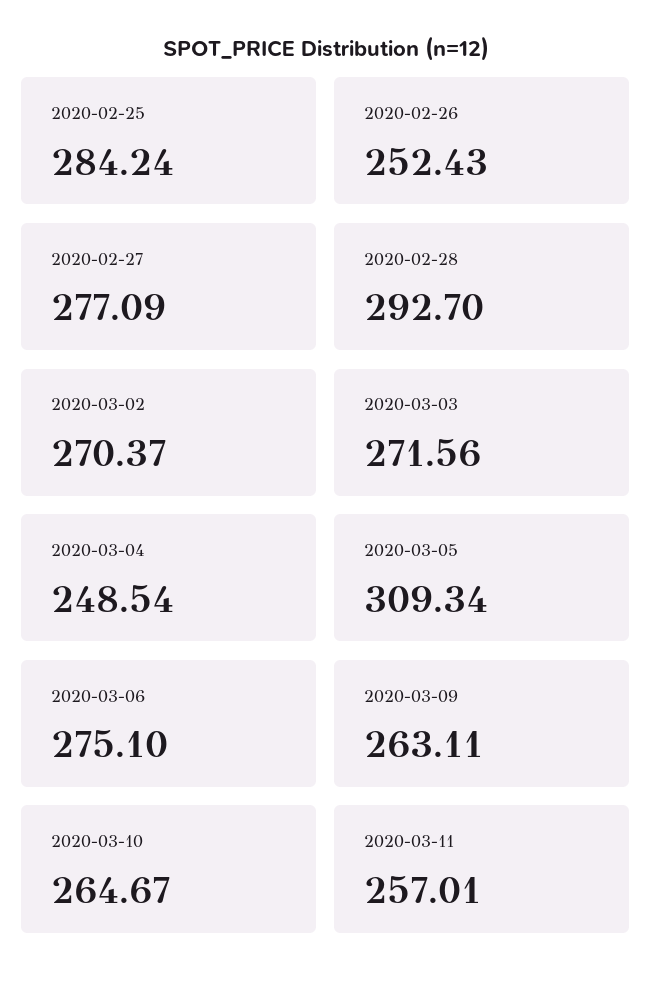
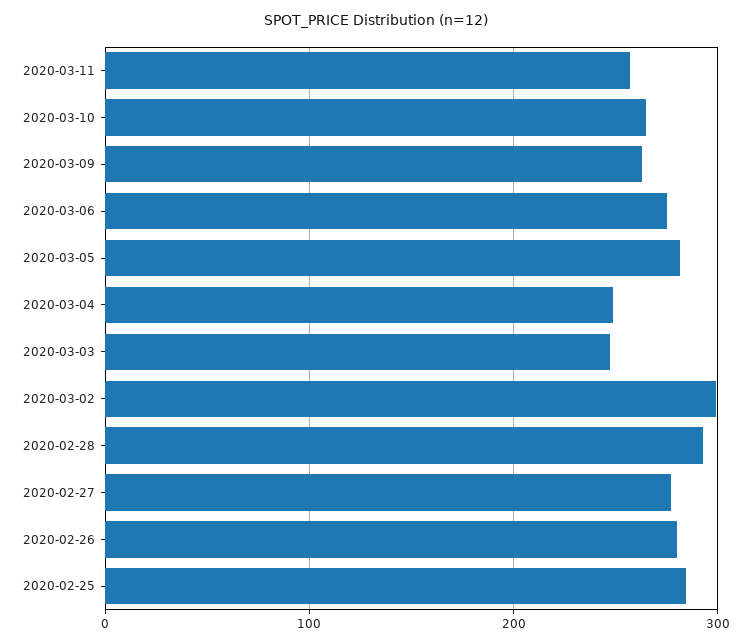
2020-02-26: 252.43 -> 280
2020-03-02: 270.37 -> 300
2020-03-03: 271.56 -> 250
2020-03-05: 309.34 -> 280

